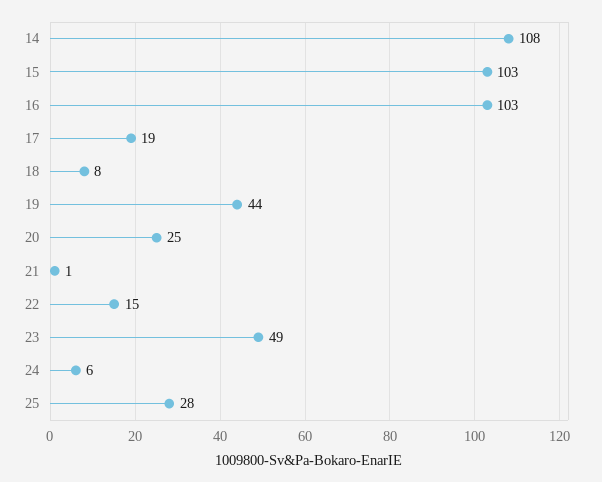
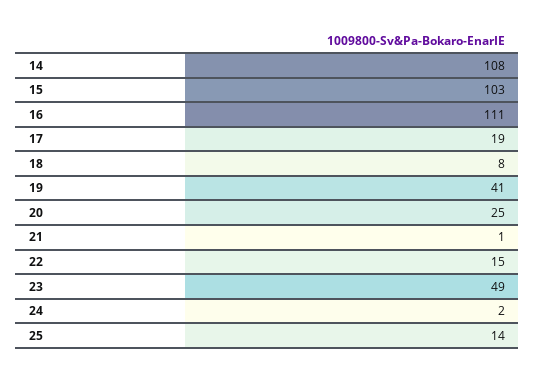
16: 103 -> 111
19: 44 -> 41
24: 6 -> 2
25: 28 -> 14

